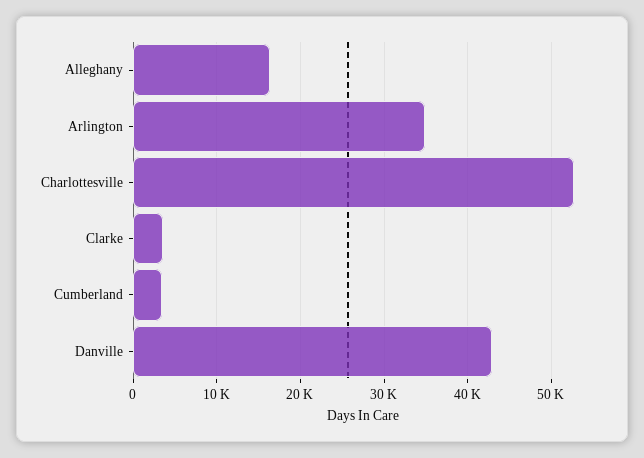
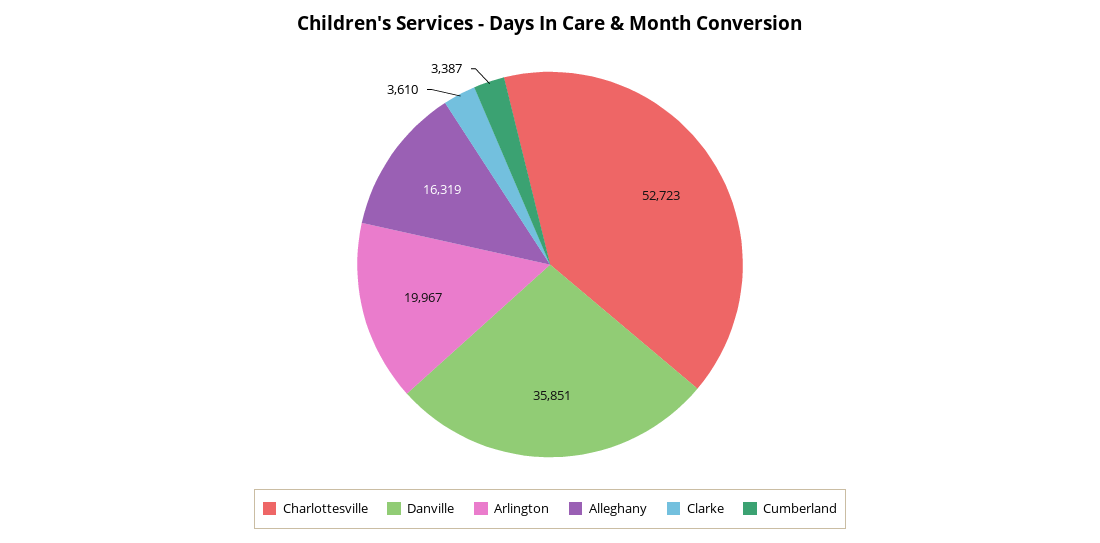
Arlington: 35000 -> 19967
Danville: 43000 -> 35851

